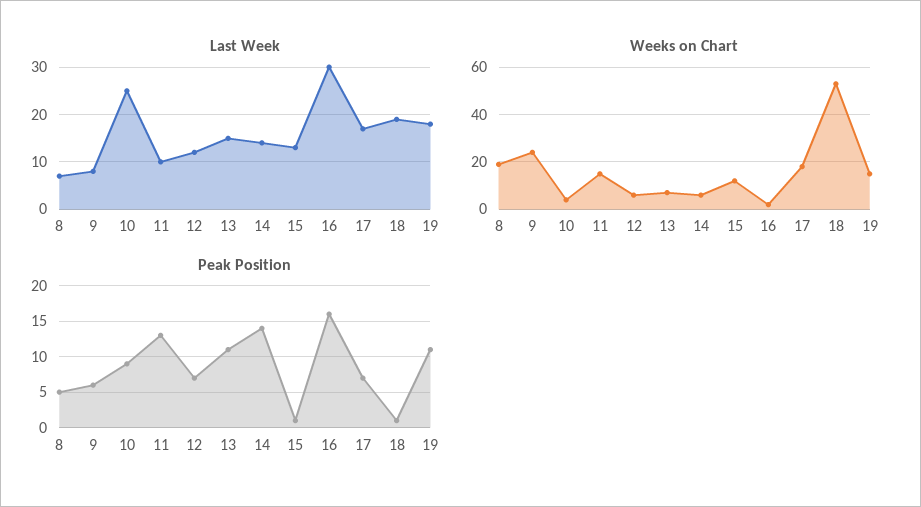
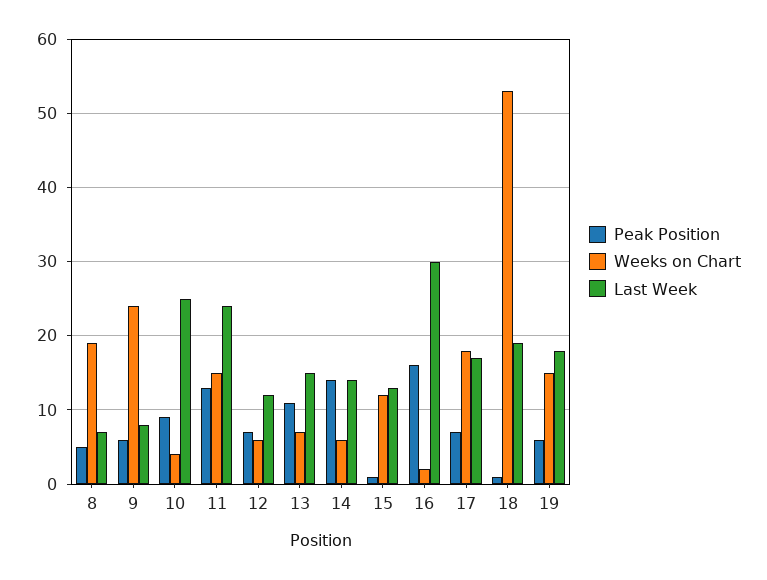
Last Week, 11: 10 -> 24
Peak Position, 19: 11 -> 6

